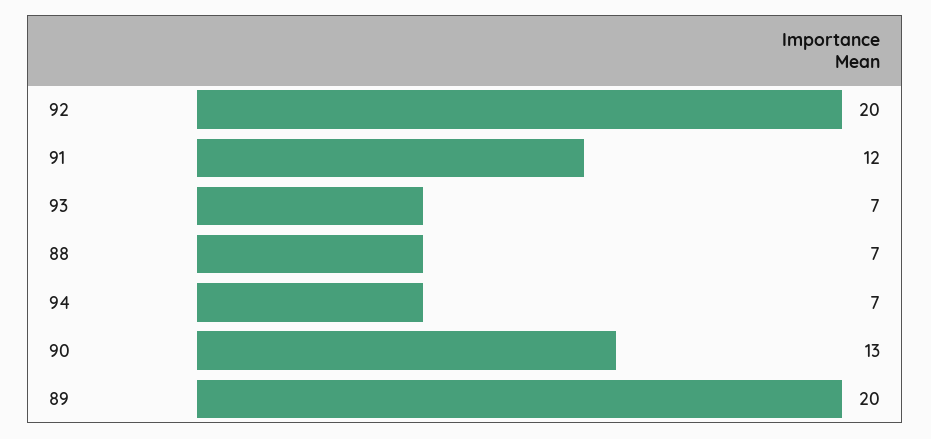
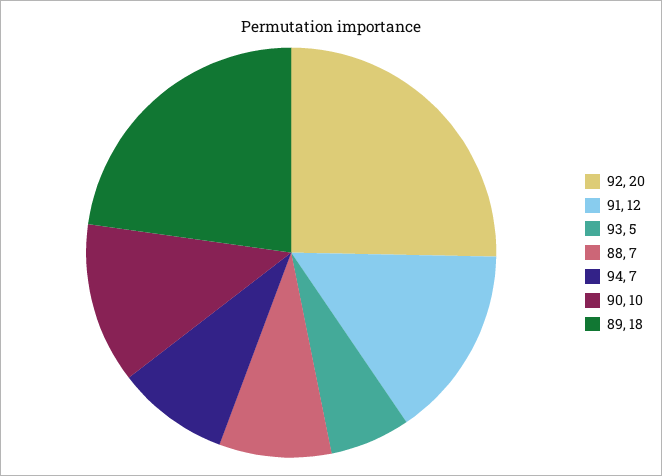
93: 7 -> 5
90: 13 -> 10
89: 20 -> 18

